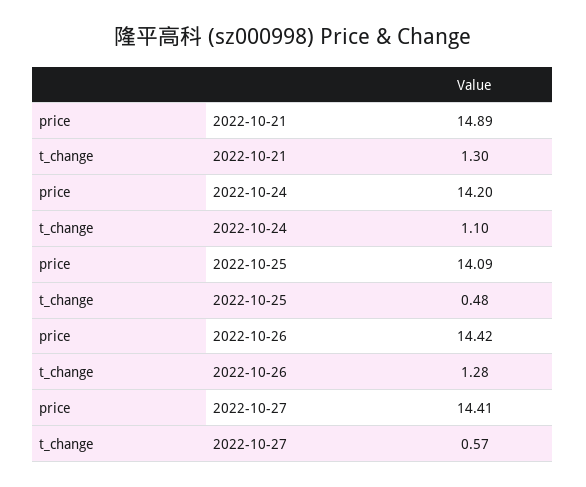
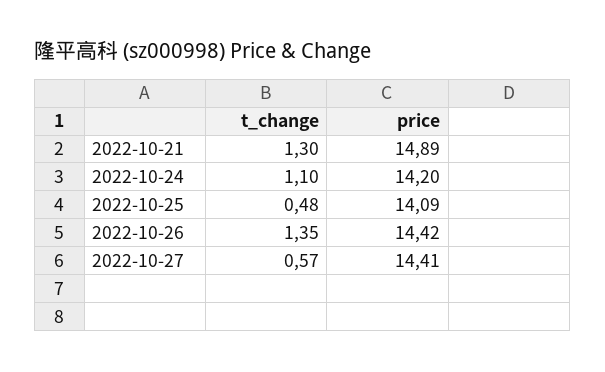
t_change, 2022-10-26: 1.28 -> 1.35

